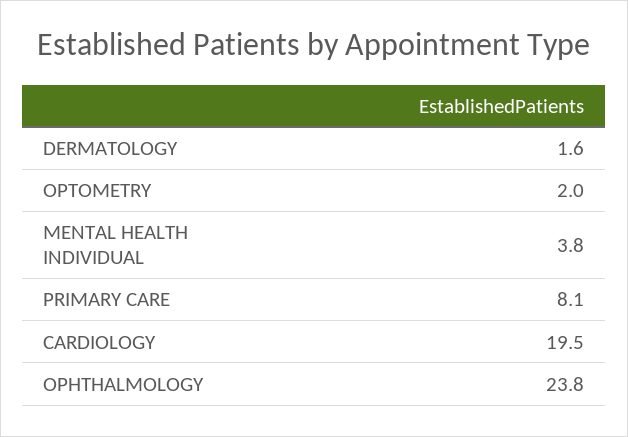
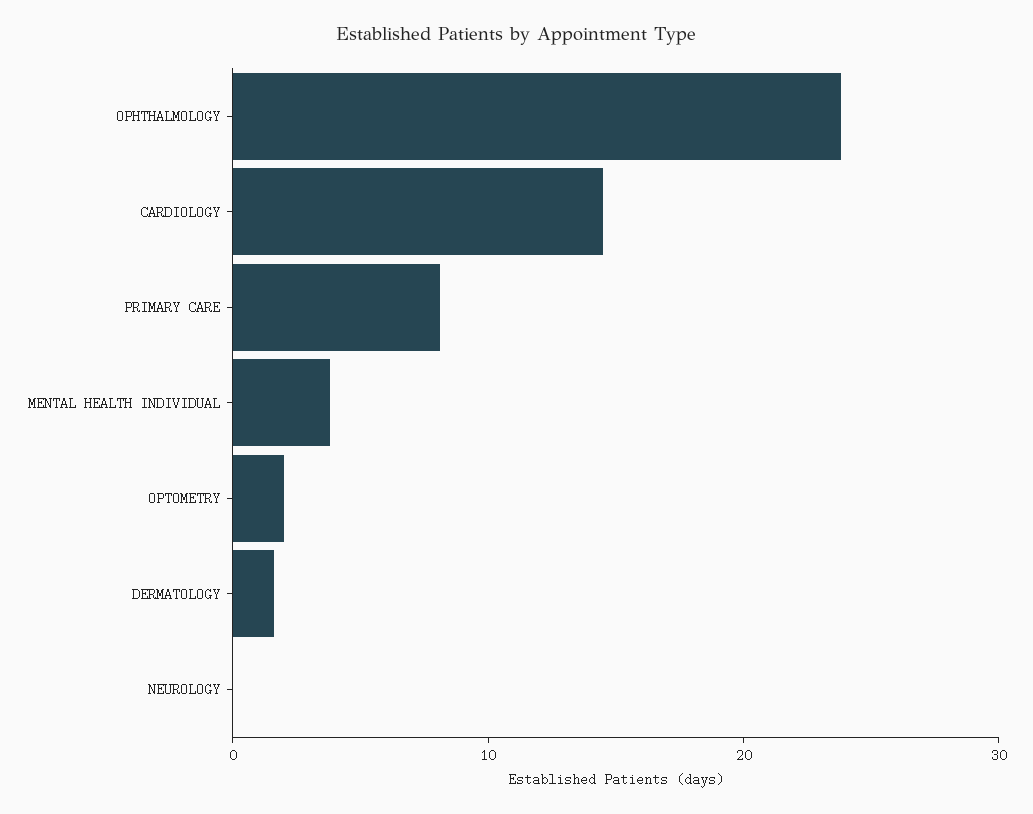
CARDIOLOGY: 19.5 -> 14
NEUROLOGY: none -> 0

